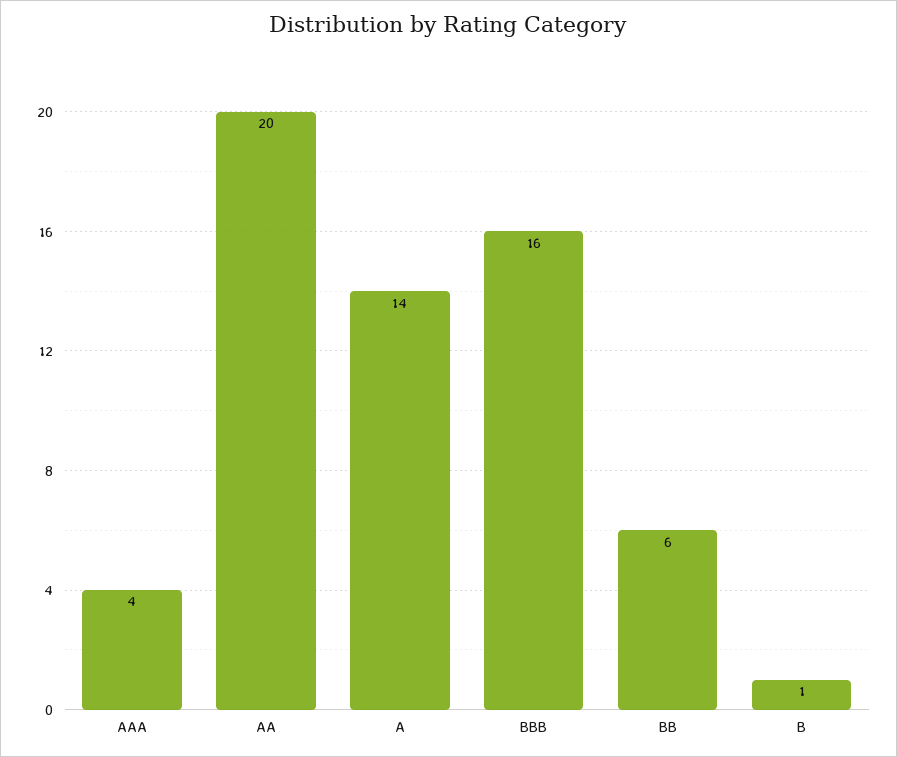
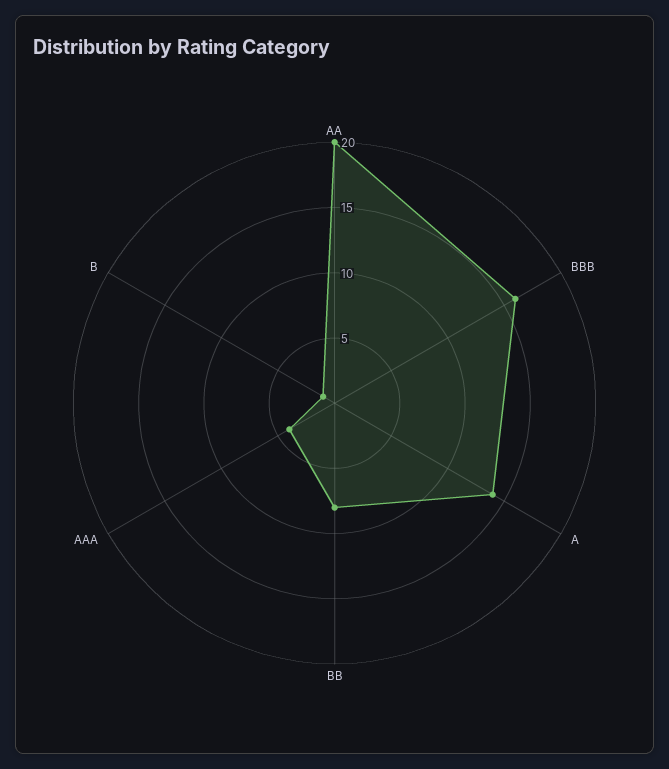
BB: 6 -> 8

